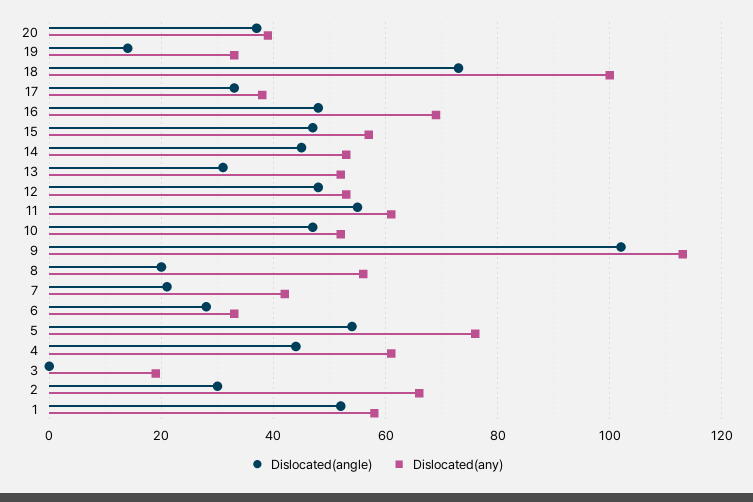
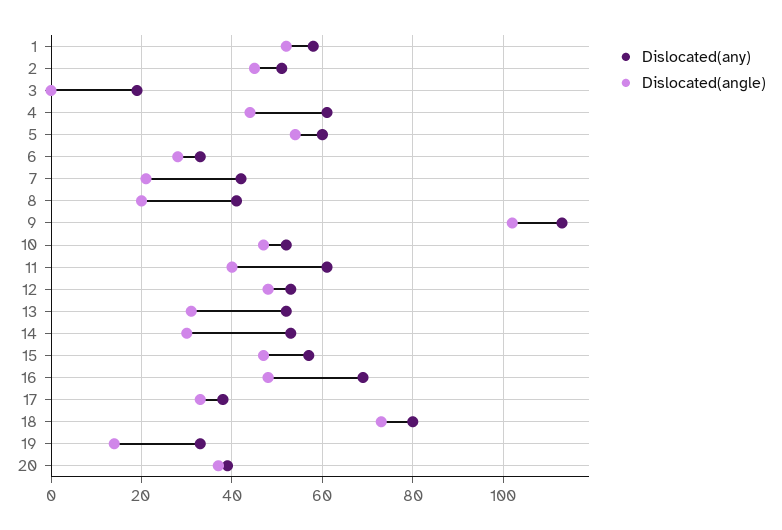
Dislocated(any), 18: 100 -> 80
Dislocated(angle), 14: 45 -> 30
Dislocated(angle), 11: 55 -> 40
Dislocated(any), 8: 55 -> 40
Dislocated(any), 5: 75 -> 60
Dislocated(angle), 2: 30 -> 45
Dislocated(any), 2: 65 -> 50

